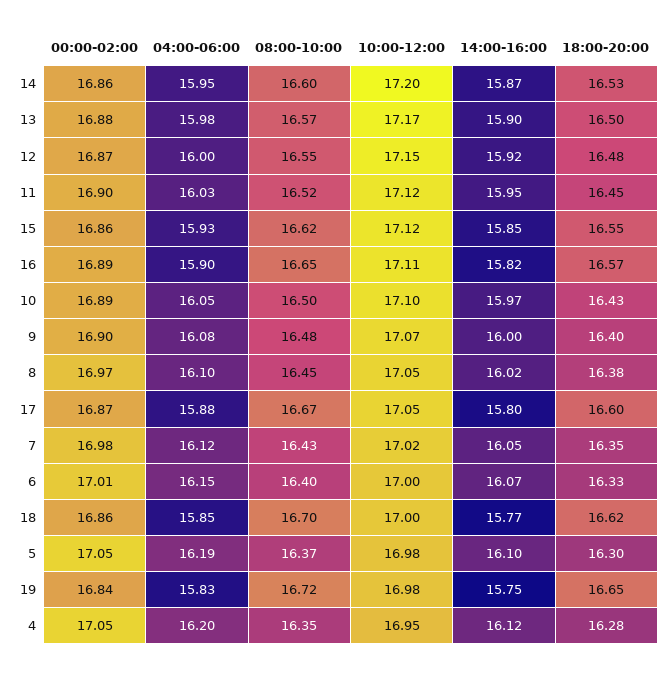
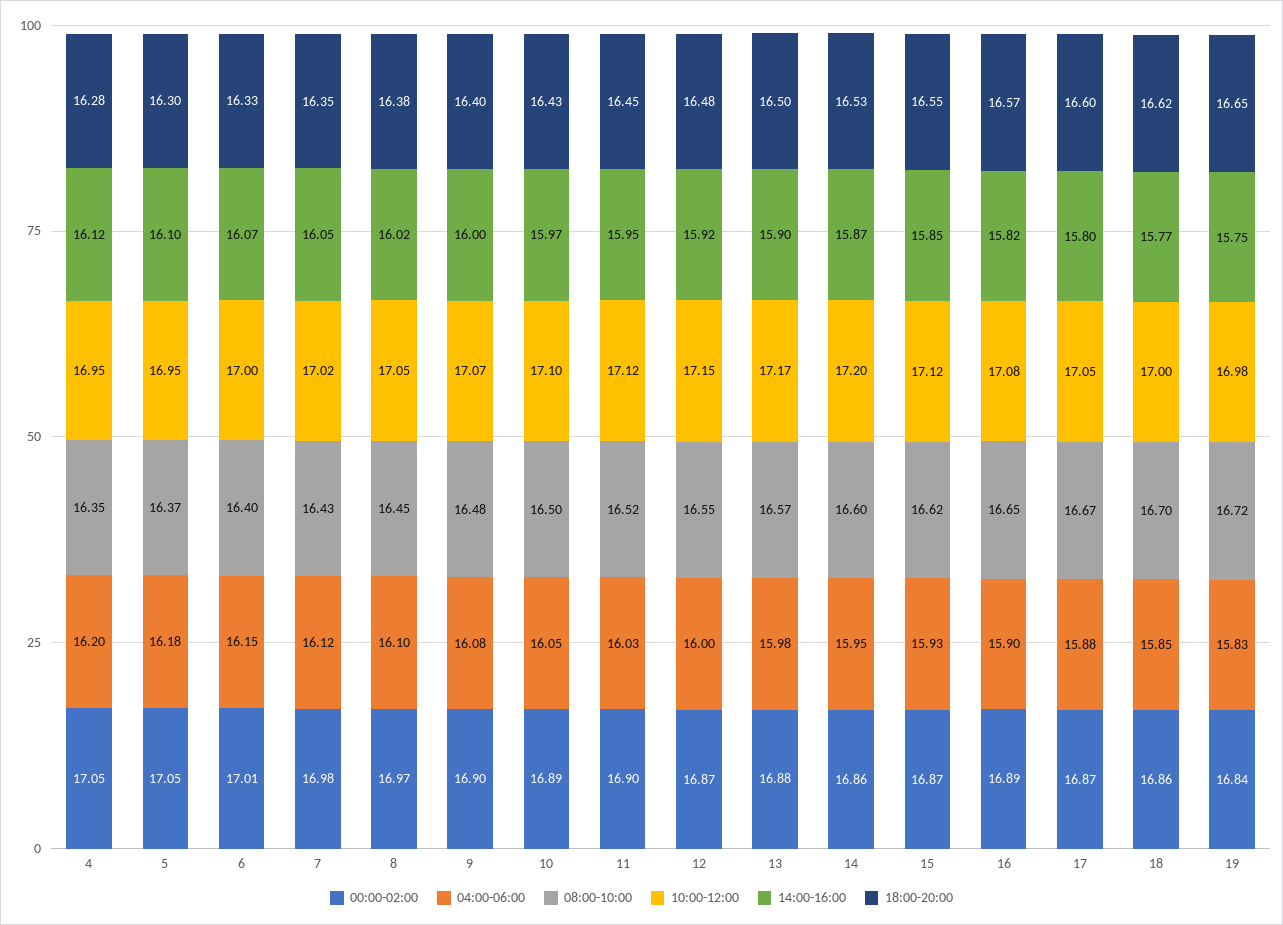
00:00-02:00, 15: 16.86 -> 16.87
10:00-12:00, 16: 17.11 -> 17.08
04:00-06:00, 5: 16.19 -> 16.18
10:00-12:00, 5: 16.98 -> 16.95

